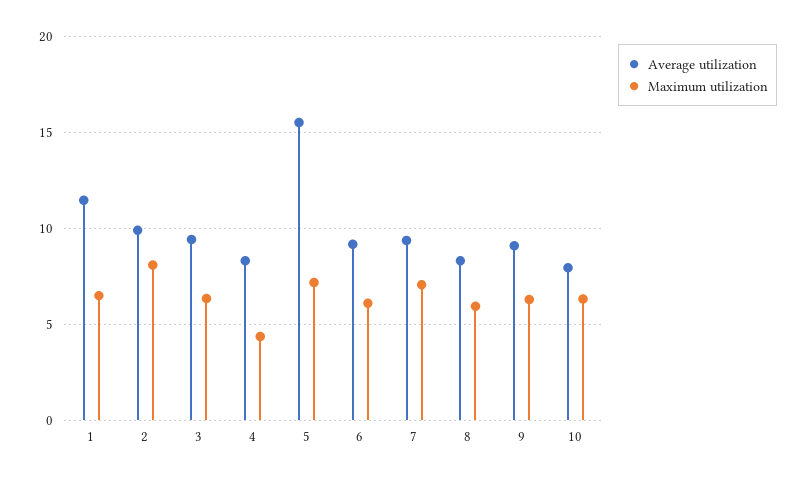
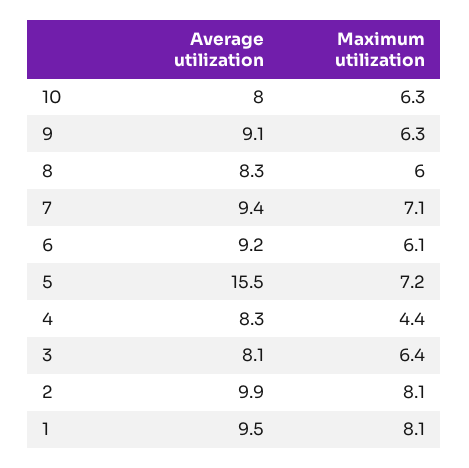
Average utilization, 1: 11.5 -> 9.5
Maximum utilization, 1: 6.5 -> 8.1
Average utilization, 3: 9.5 -> 8.1

